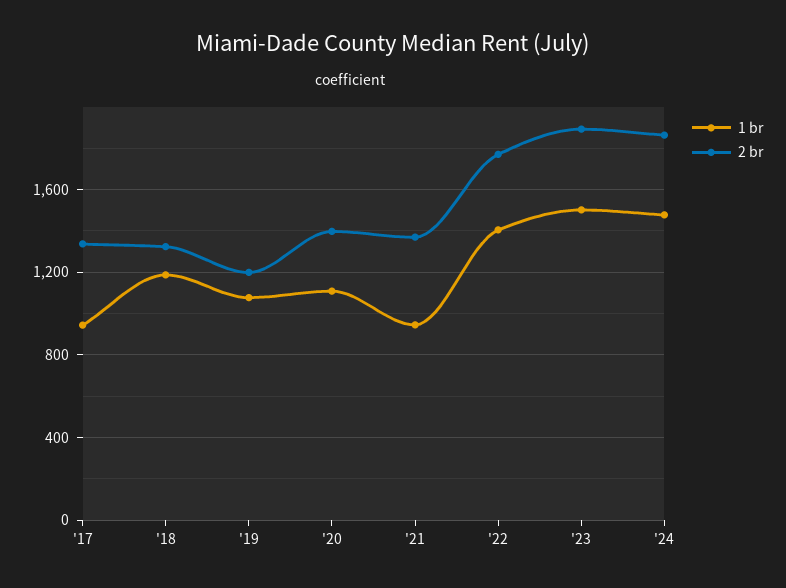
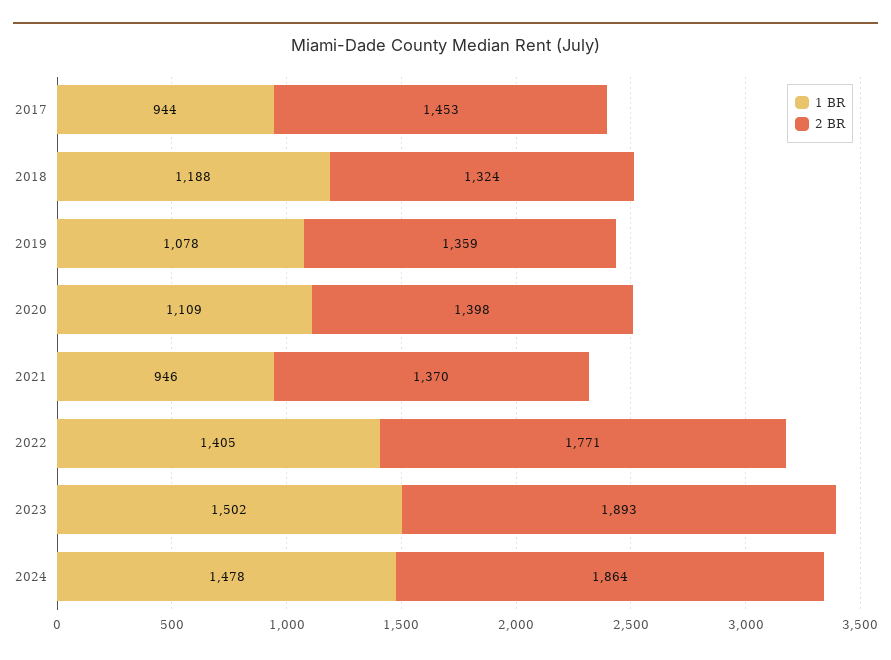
2 br, '17: 1350 -> 1453
2 br, '19: 1200 -> 1359

